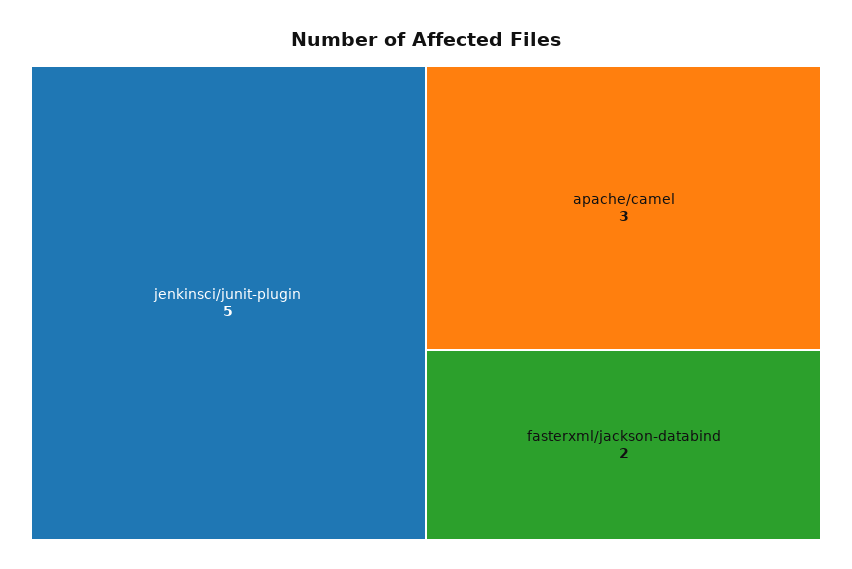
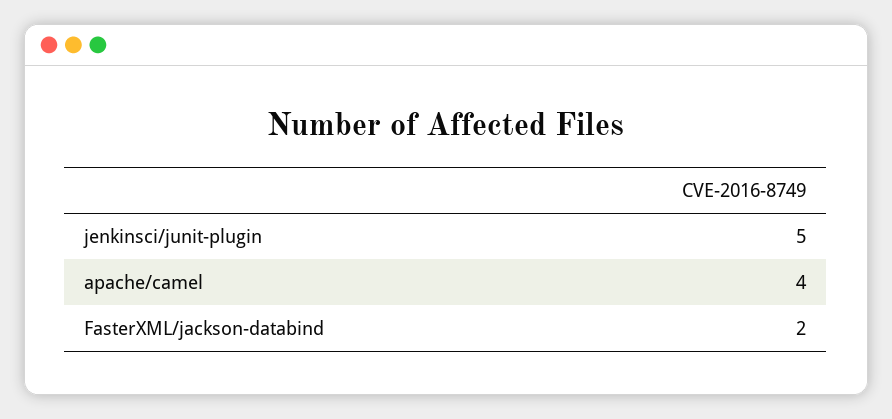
apache/camel: 3 -> 4

